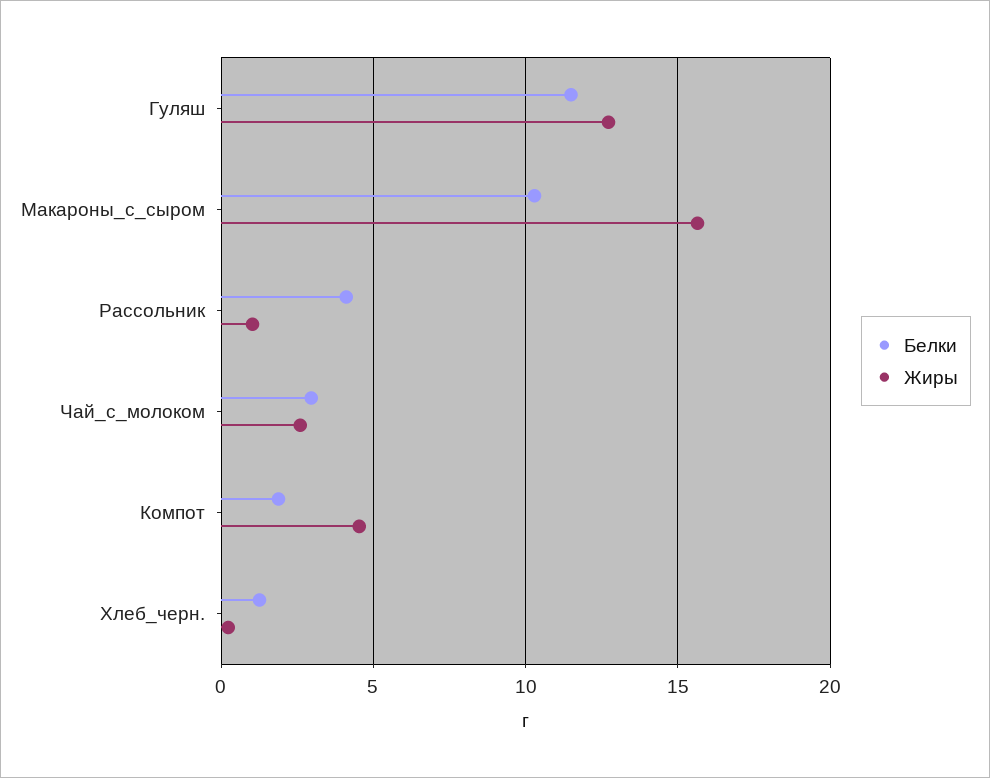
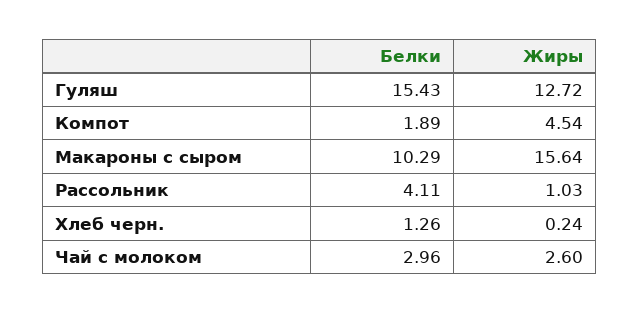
Белки, Гуляш: 11.5 -> 15.43

